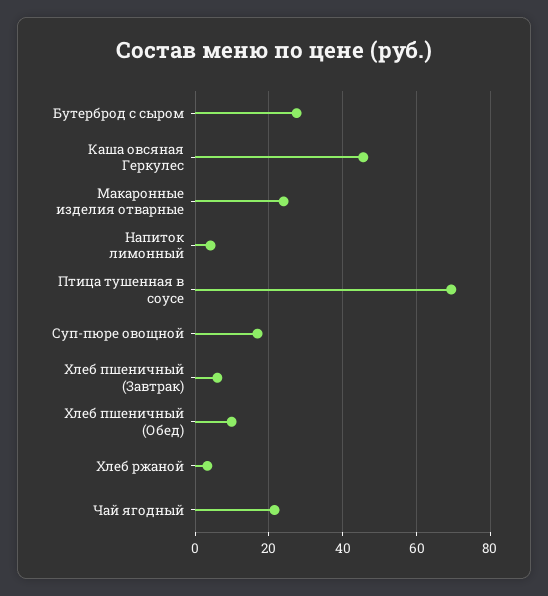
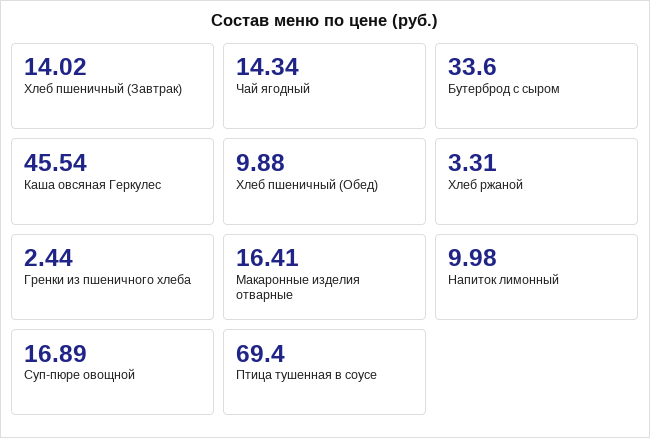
Бутерброд с сыром: 28 -> 33.6
Макаронные изделия отварные: 24 -> 16.41
Напиток лимонный: 4 -> 9.98
Хлеб пшеничный (Завтрак): 6 -> 14.02
Чай ягодный: 22 -> 14.34
Гренки из пшеничного хлеба: none -> 2.44

